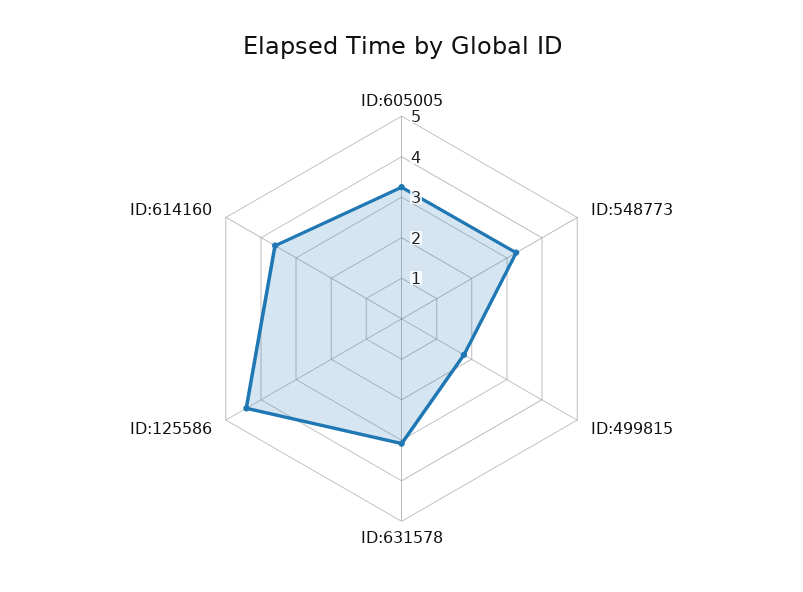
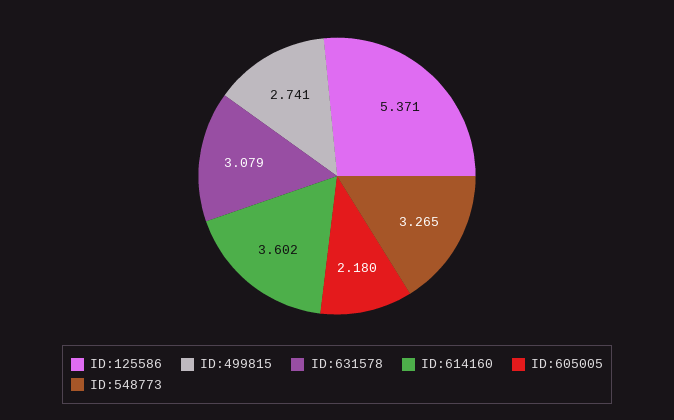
ID:605005: 3.2 -> 2.18
ID:499815: 1.8 -> 2.741
ID:125586: 4.4 -> 5.371

